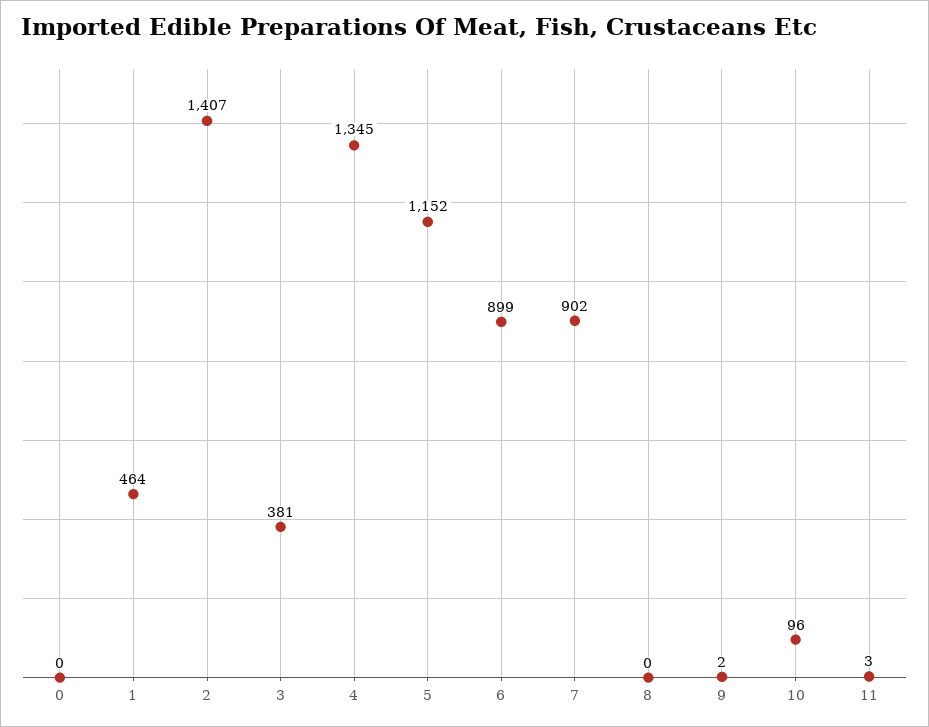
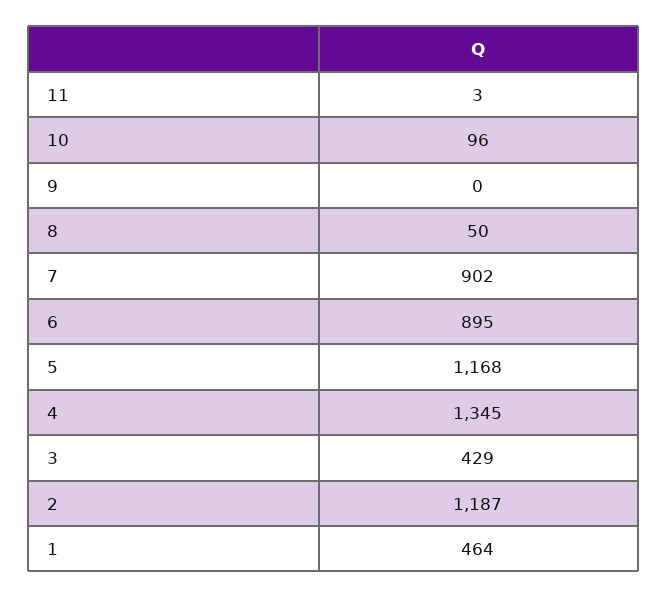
0: 0 -> none
2: 1407 -> 1187
3: 381 -> 429
5: 1152 -> 1168
6: 899 -> 895
8: 0 -> 50
9: 2 -> 0

